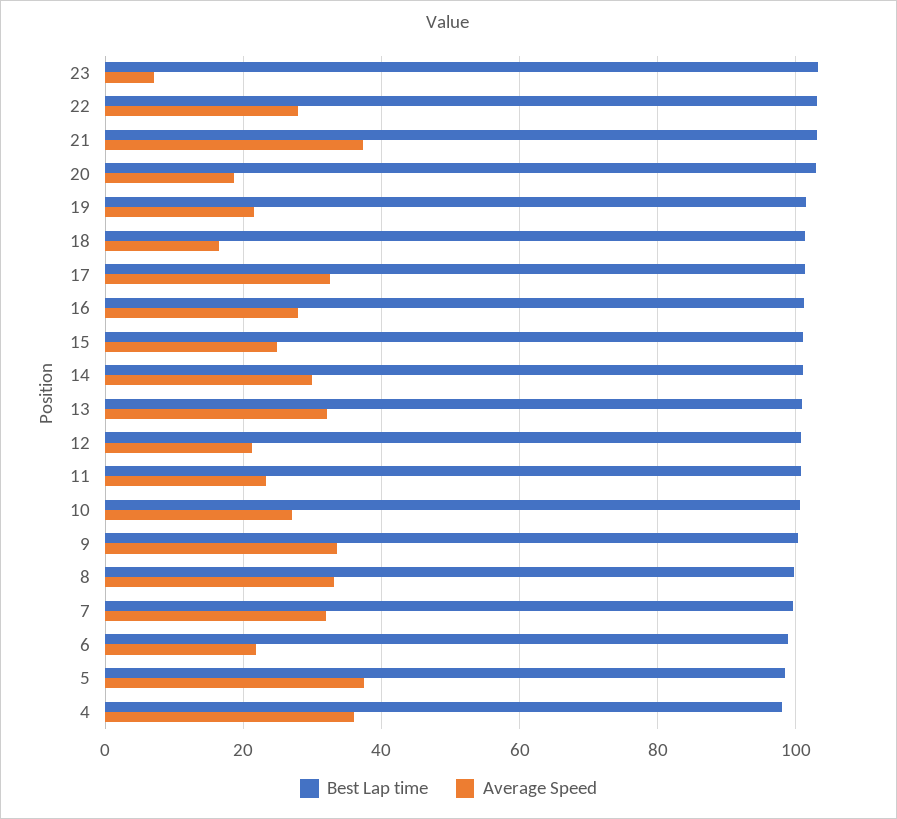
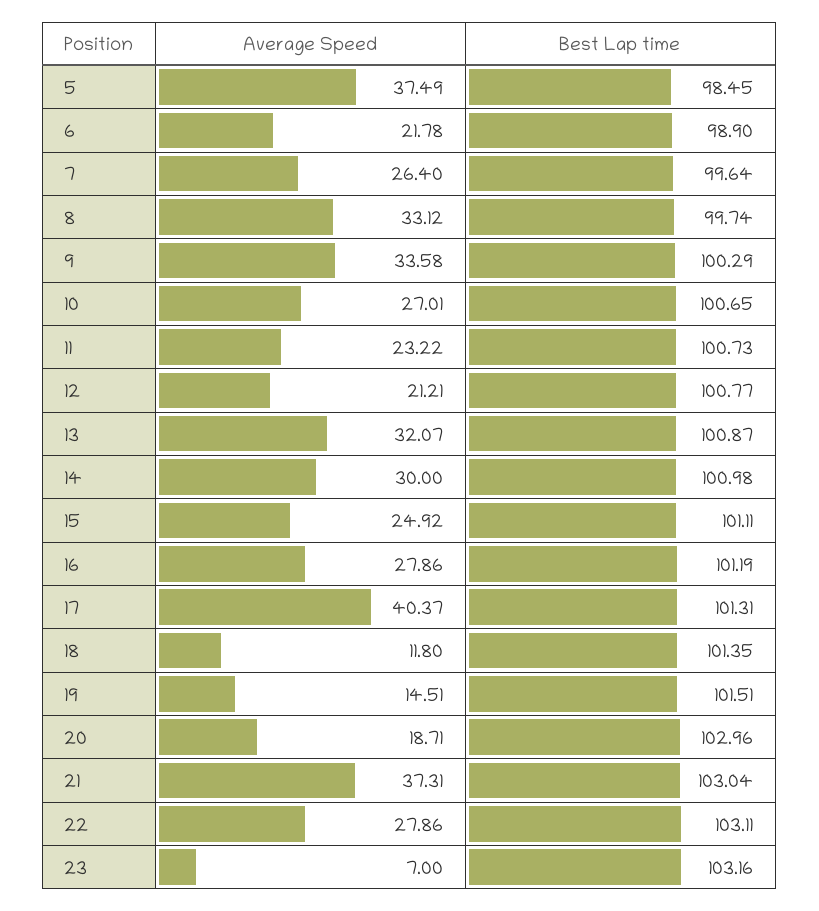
Average Speed, 19: 22 -> 14.51
Average Speed, 18: 16 -> 11.8
Average Speed, 17: 32 -> 40.37
Average Speed, 7: 32 -> 26.4
Best Lap time, 4: 98 -> none
Average Speed, 4: 36 -> none

